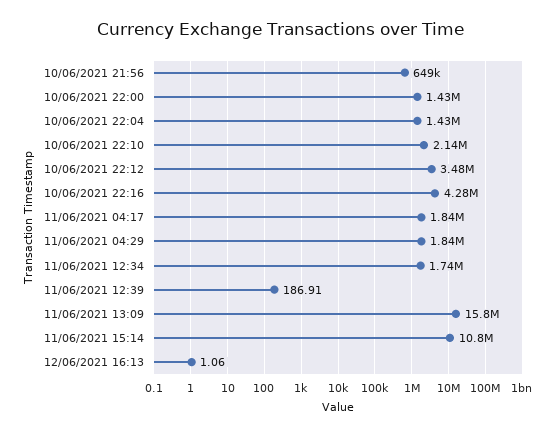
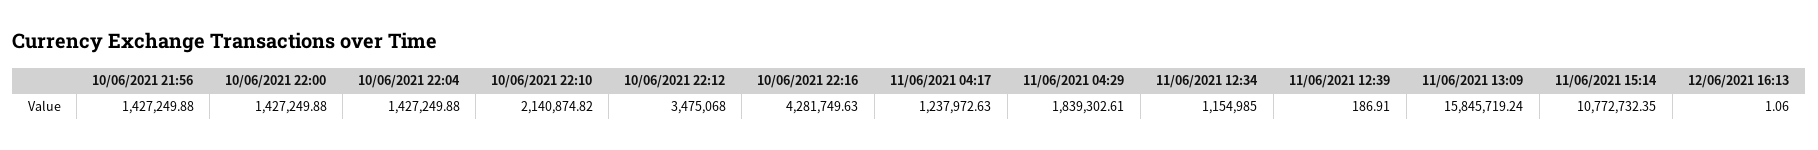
10/06/2021 21:56: 649000 -> 1427249.88
11/06/2021 04:17: 1840000 -> 1237972.63
11/06/2021 12:34: 1740000 -> 1154985

